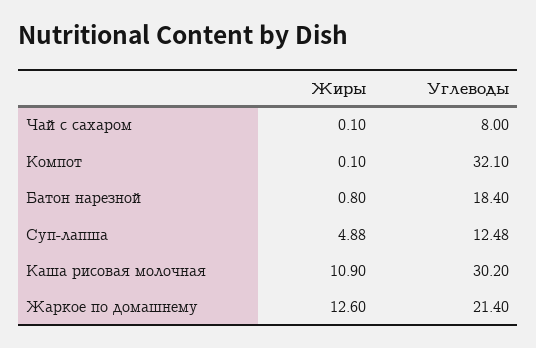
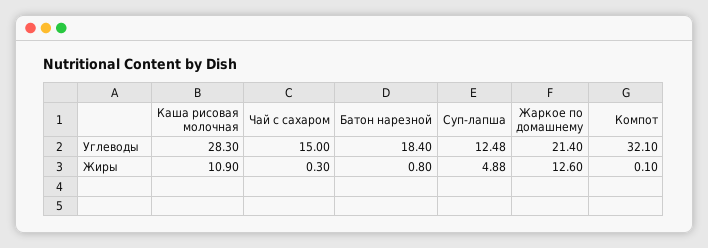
Жиры, Чай с сахаром: 0.1 -> 0.3
Углеводы, Чай с сахаром: 8 -> 15
Углеводы, Каша рисовая молочная: 30.2 -> 28.3

